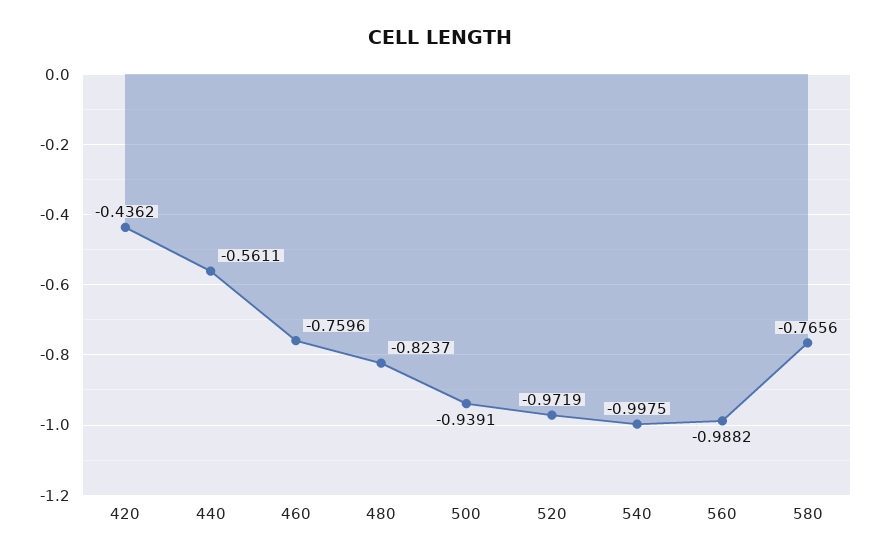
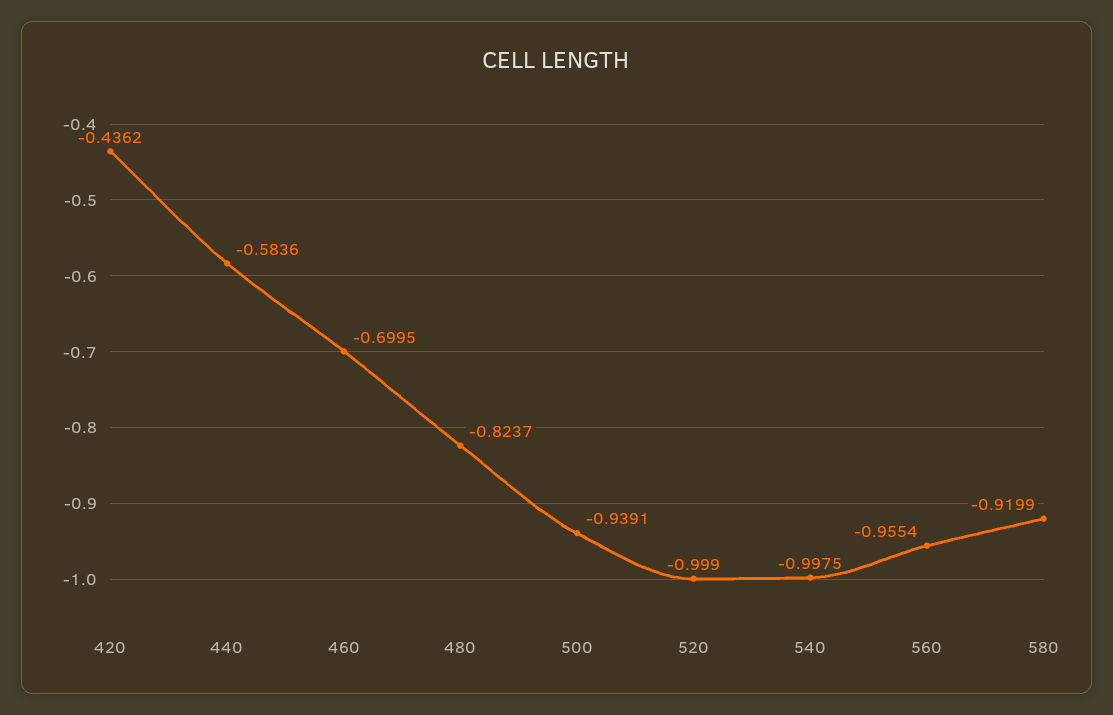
440: -0.5611 -> -0.5836
460: -0.7596 -> -0.6995
520: -0.9719 -> -0.999
560: -0.9882 -> -0.9554
580: -0.7656 -> -0.9199

